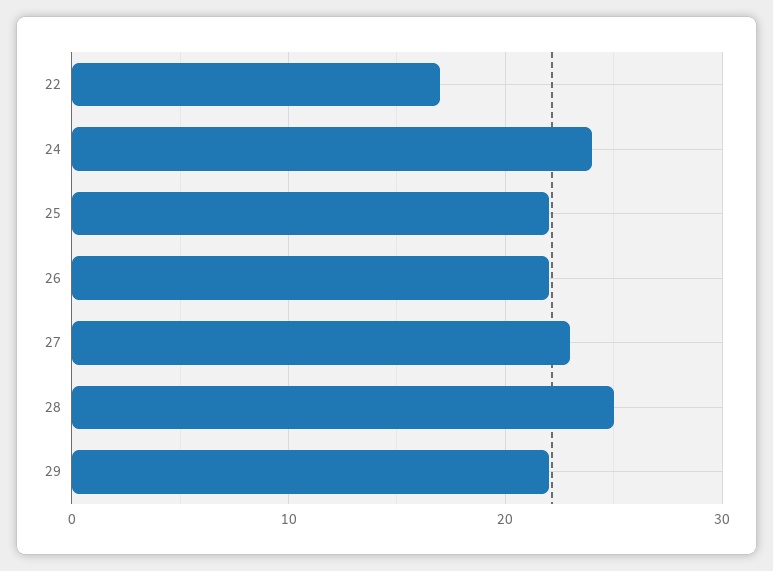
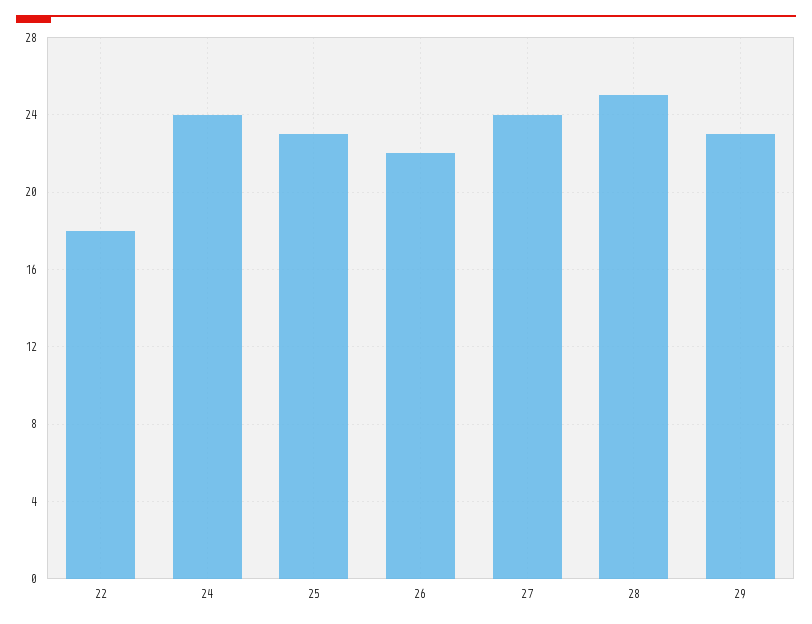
22: 17 -> 18
25: 22 -> 23
27: 23 -> 24
29: 22 -> 23

